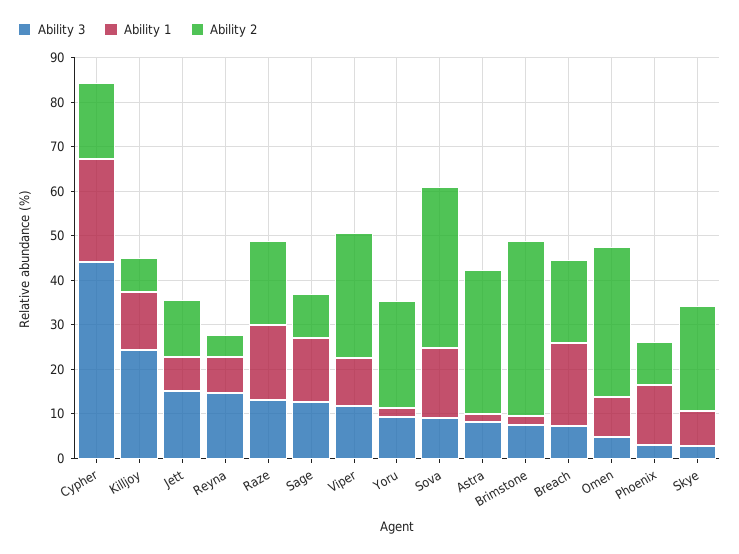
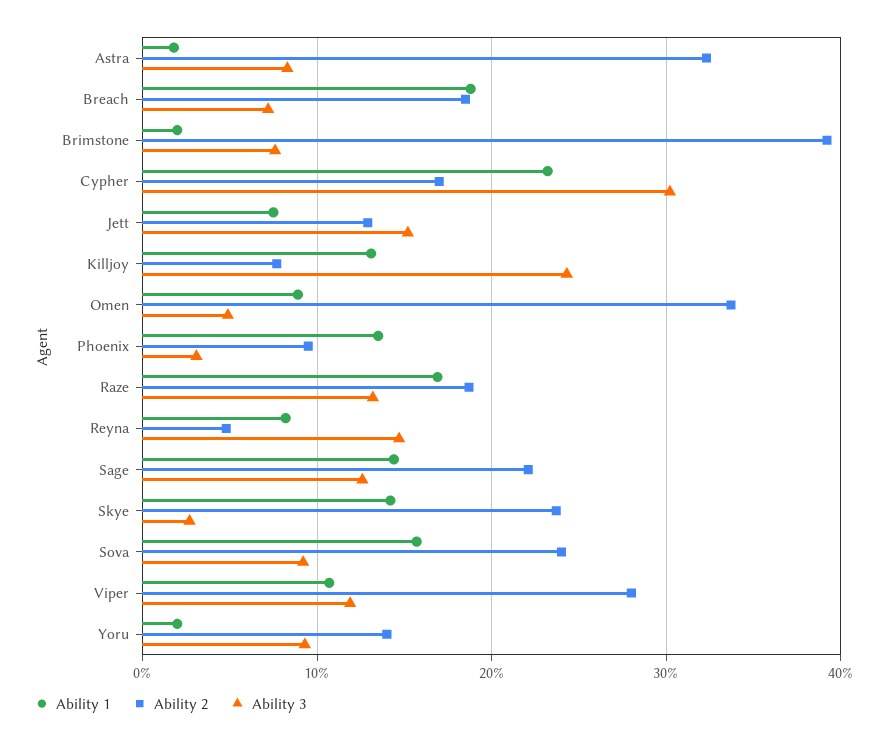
Ability 3, Cypher: 44 -> 30
Ability 2, Sage: 10 -> 22
Ability 2, Yoru: 24 -> 14
Ability 2, Sova: 36 -> 24
Ability 1, Skye: 8 -> 14

